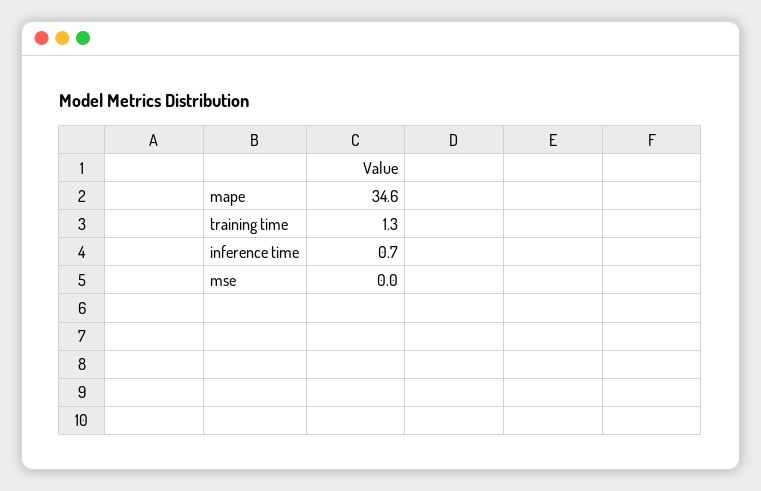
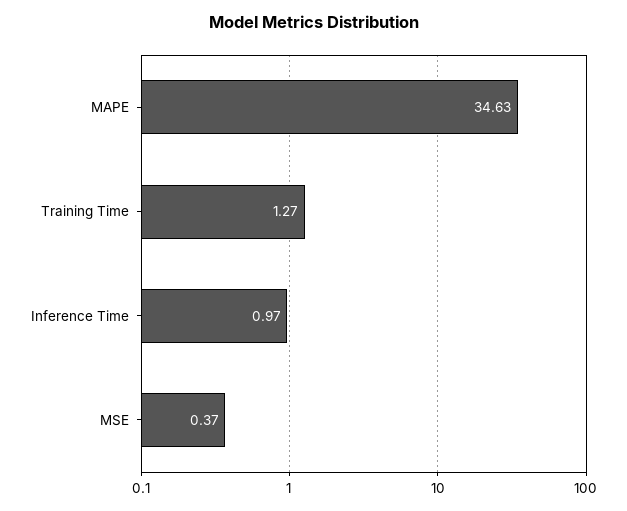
inference time: 0.7 -> 0.97
mse: 0 -> 0.37

